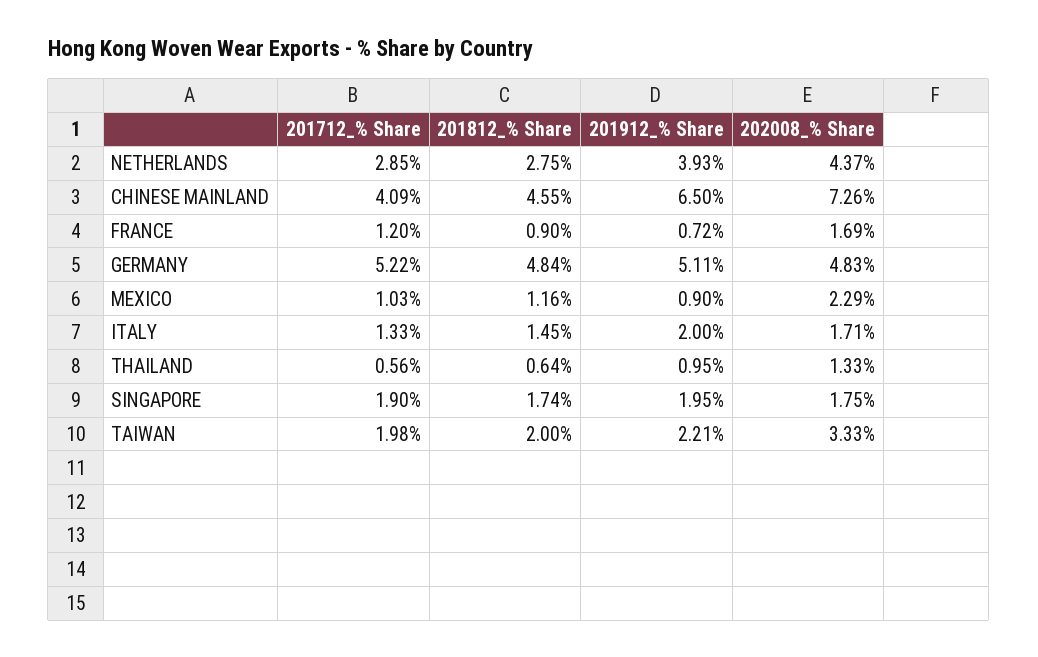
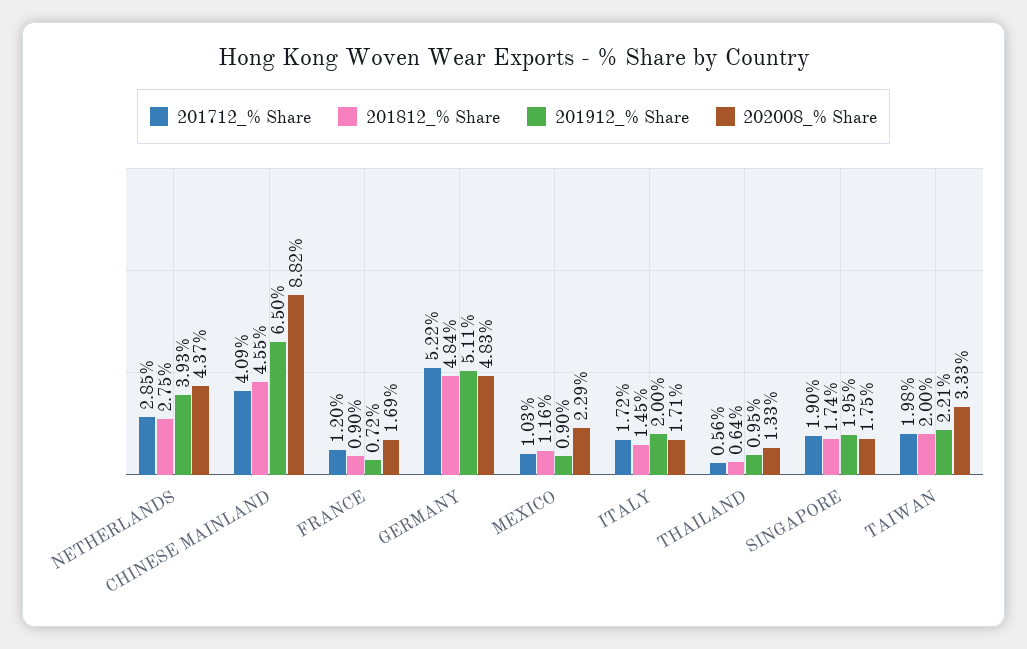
202008_% Share, CHINESE MAINLAND: 7.26 -> 8.82
201712_% Share, ITALY: 1.33 -> 1.72

